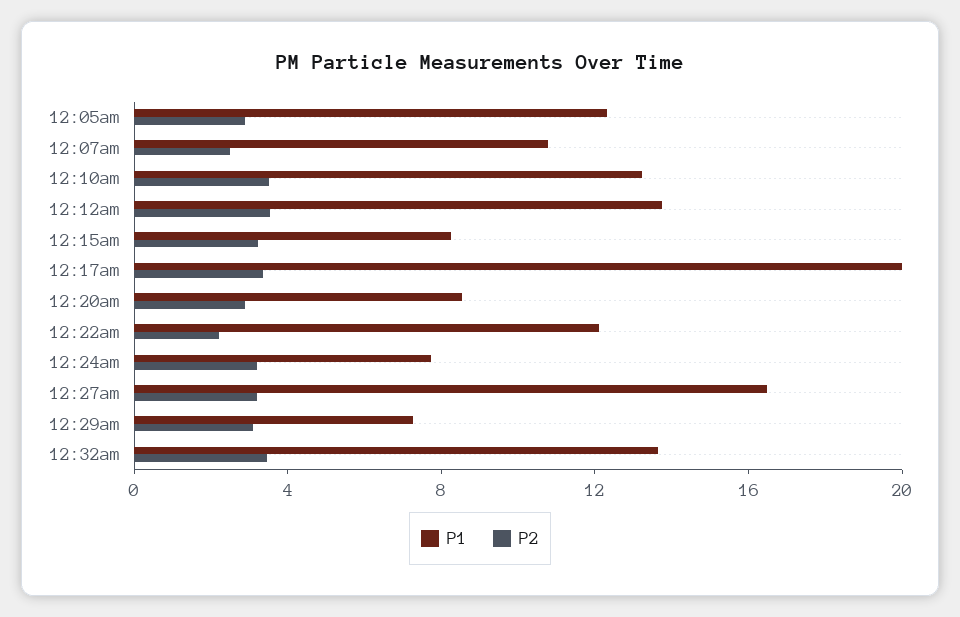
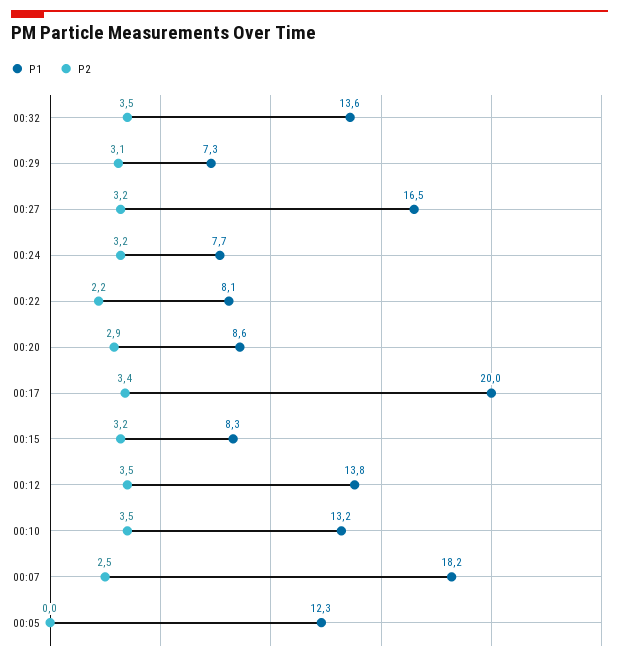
P2, 12:05am: 3 -> 0
P1, 12:07am: 11 -> 18.2
P1, 12:22am: 12 -> 8.1

